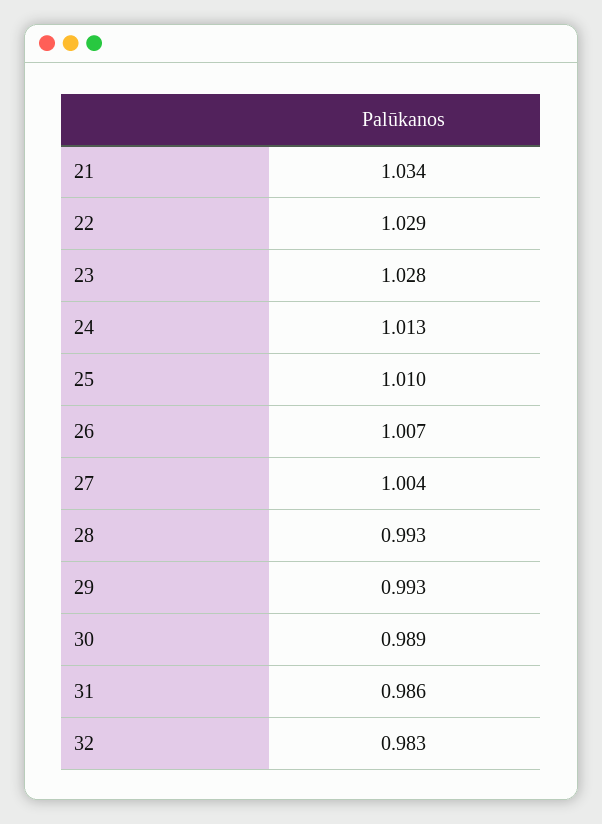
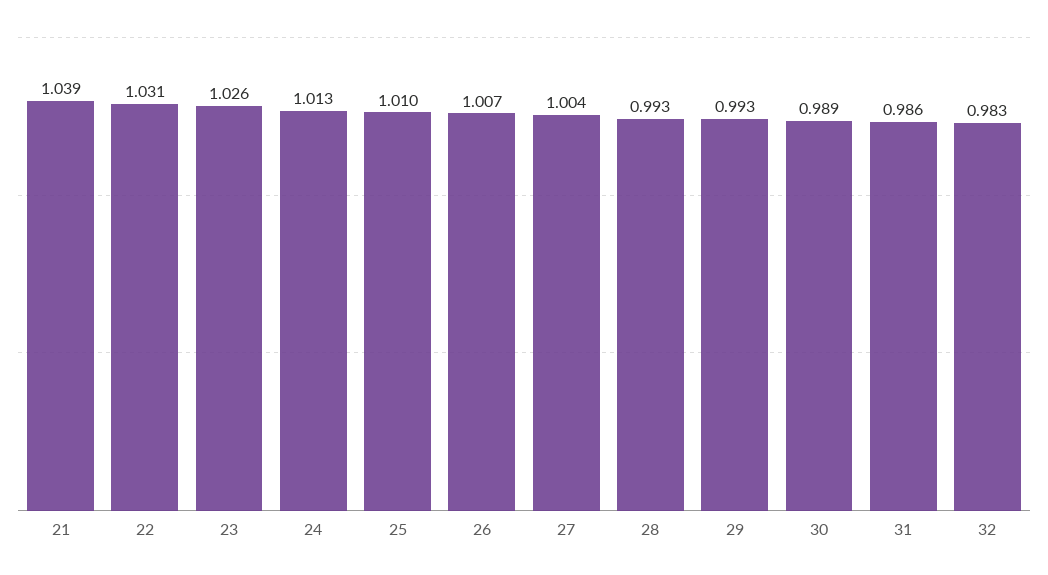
21: 1.034 -> 1.039
22: 1.029 -> 1.031
23: 1.028 -> 1.026

